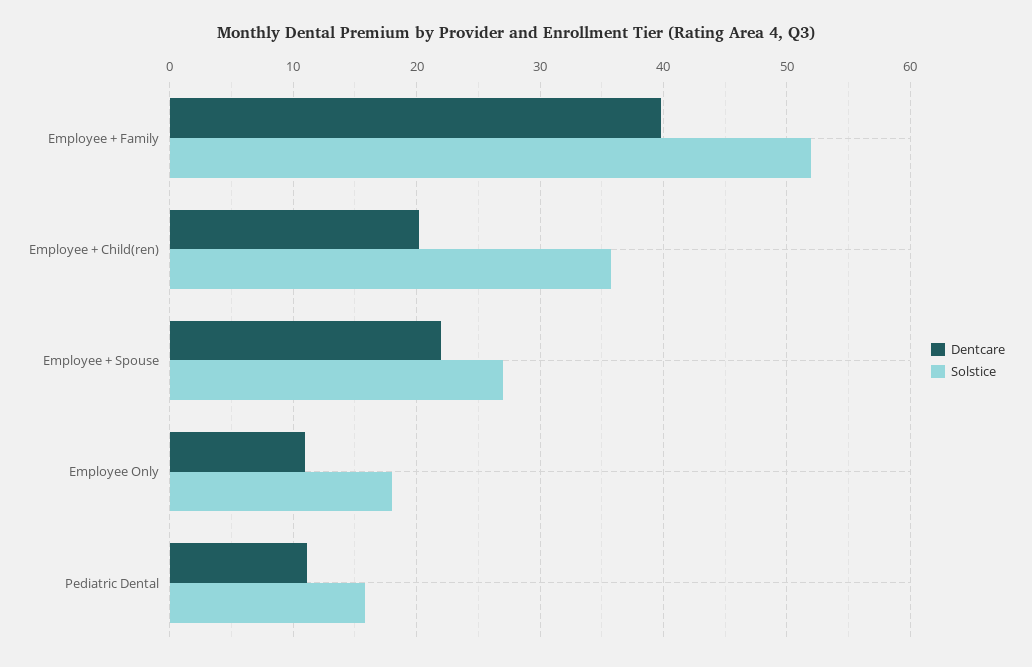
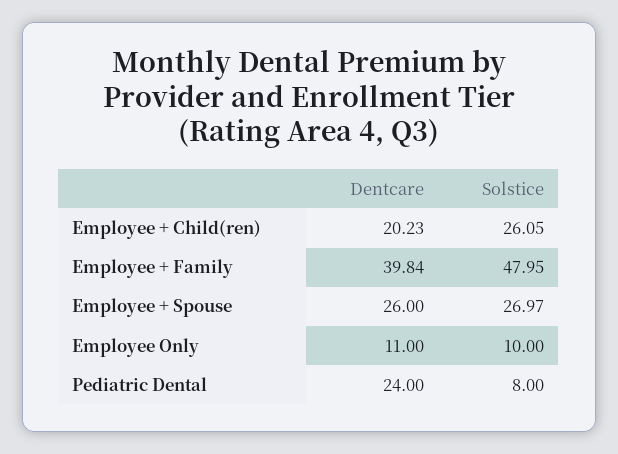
Solstice, Employee + Family: 52 -> 47.95
Solstice, Employee + Child(ren): 36 -> 26.05
Dentcare, Employee + Spouse: 22 -> 26
Solstice, Employee Only: 18 -> 10
Dentcare, Pediatric Dental: 11 -> 24
Solstice, Pediatric Dental: 16 -> 8

